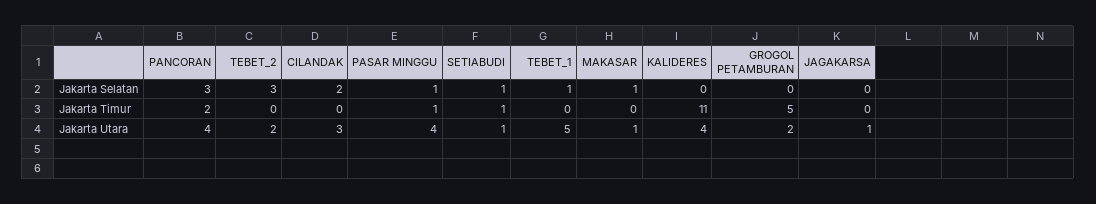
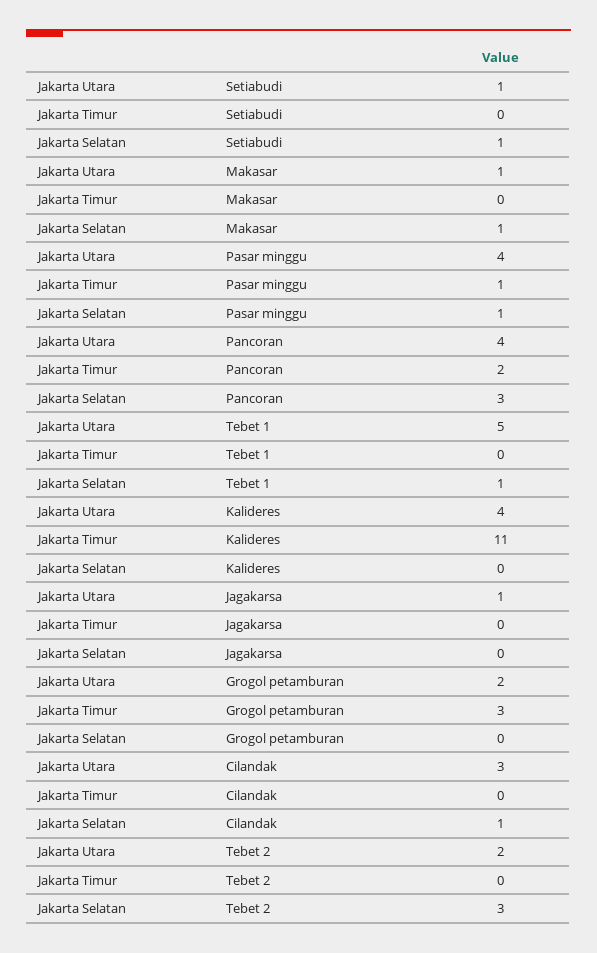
CILANDAK, Jakarta Selatan: 2 -> 1
SETIABUDI, Jakarta Timur: 1 -> 0
GROGOL PETAMBURAN, Jakarta Timur: 5 -> 3

